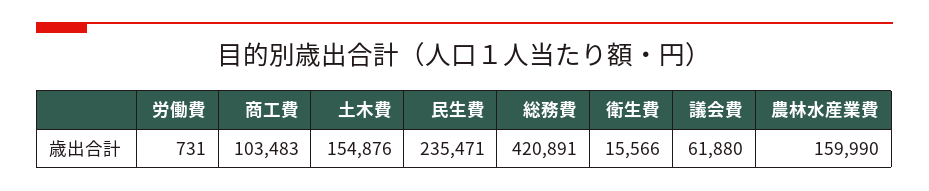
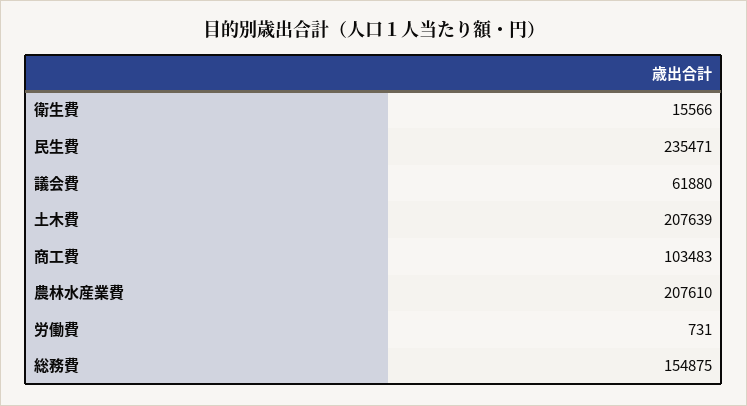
土木費: 154876 -> 207639
総務費: 420891 -> 154875
農林水産業費: 159990 -> 207610

